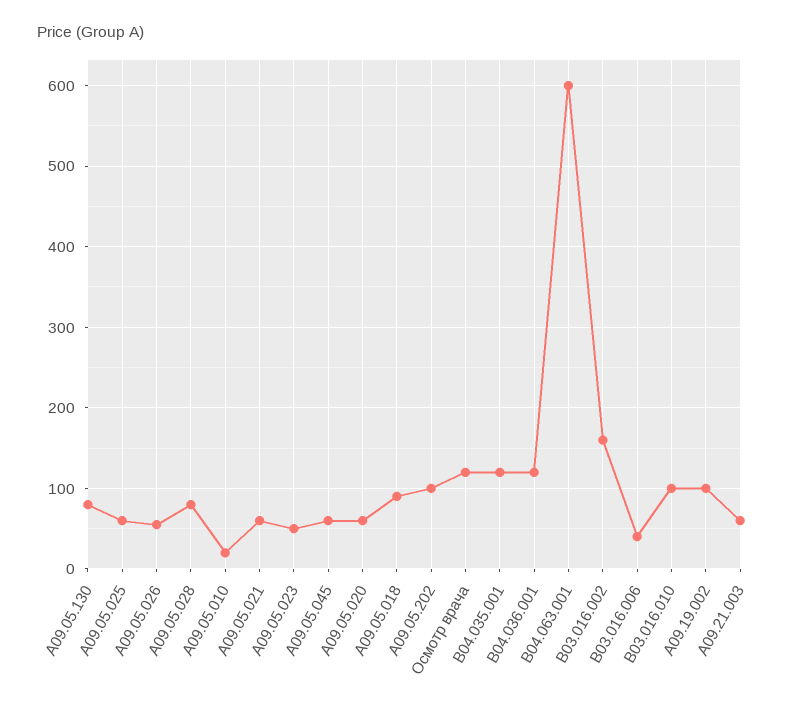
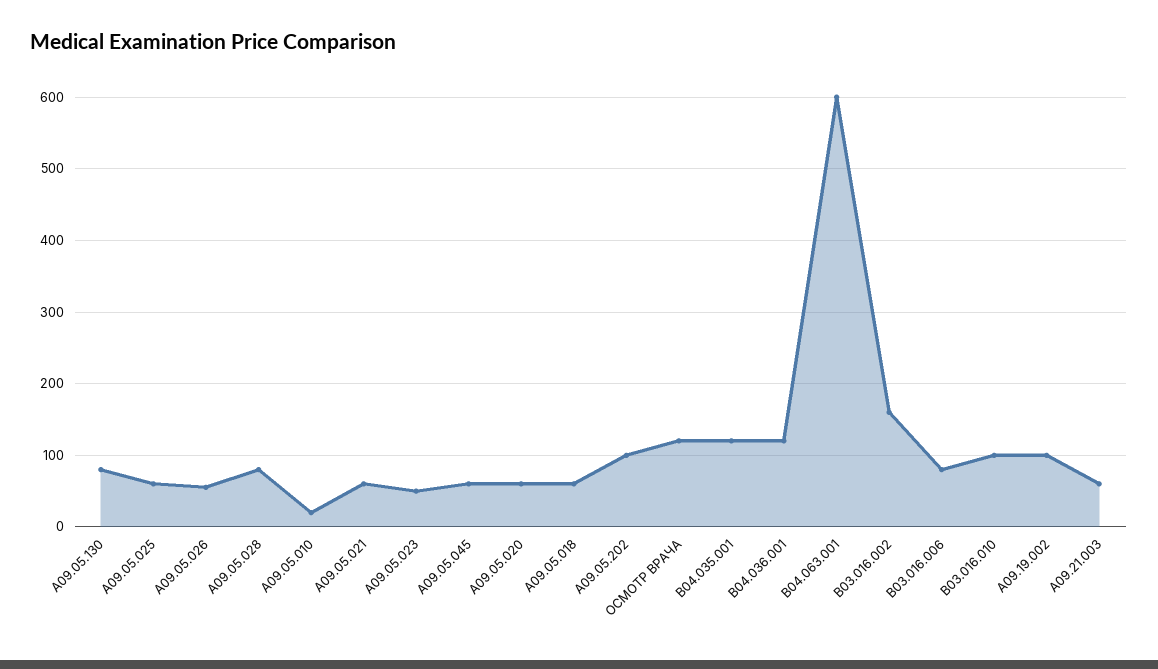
A09.05.018: 90 -> 60
B03.016.006: 40 -> 80

